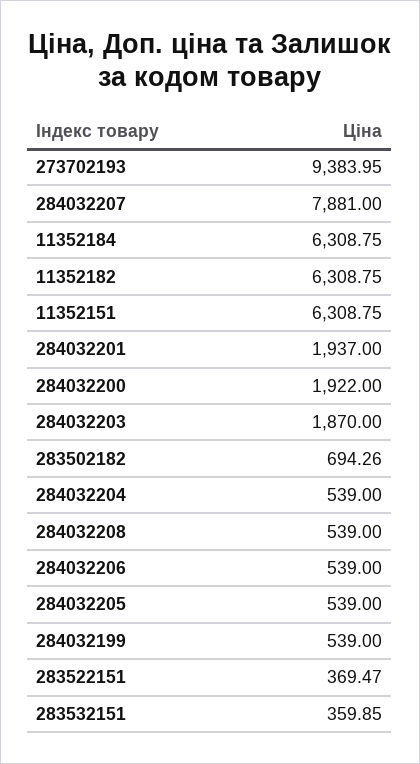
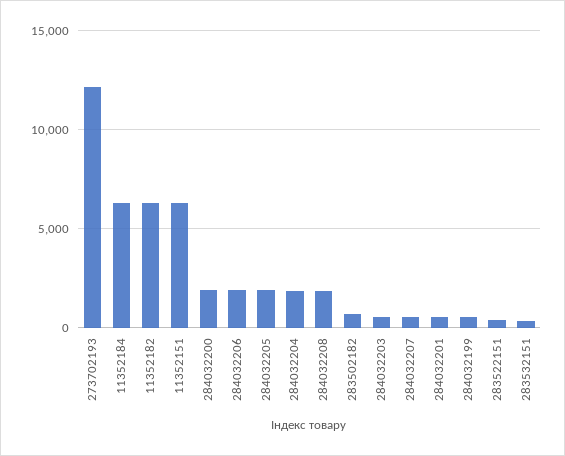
273702193: 9383.95 -> 12000
284032207: 7881 -> 500
284032201: 1937 -> 500
284032203: 1870 -> 500
284032204: 539 -> 2000
284032208: 539 -> 2000
284032206: 539 -> 2000
284032205: 539 -> 2000

